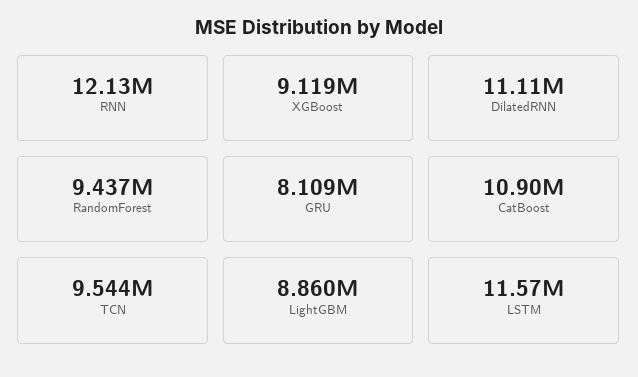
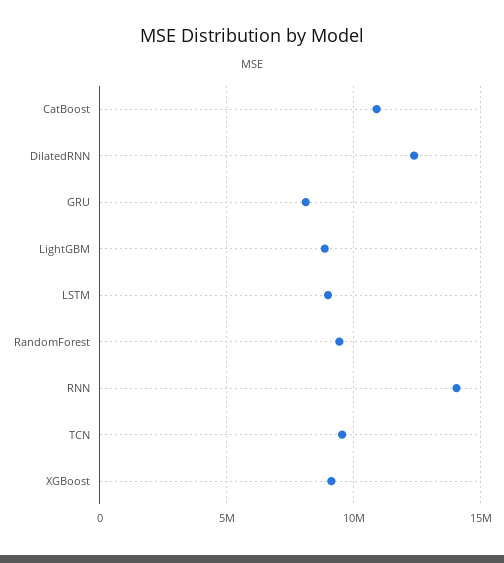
RNN: 12130000 -> 14000000
DilatedRNN: 11110000 -> 12500000
LSTM: 11570000 -> 9000000

